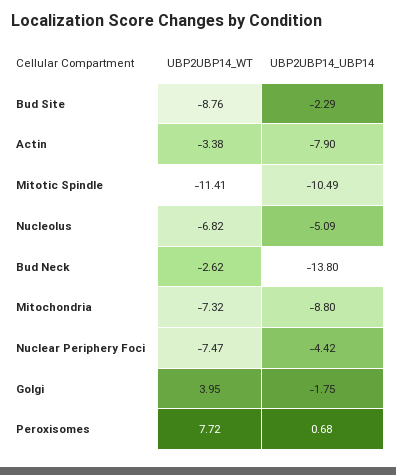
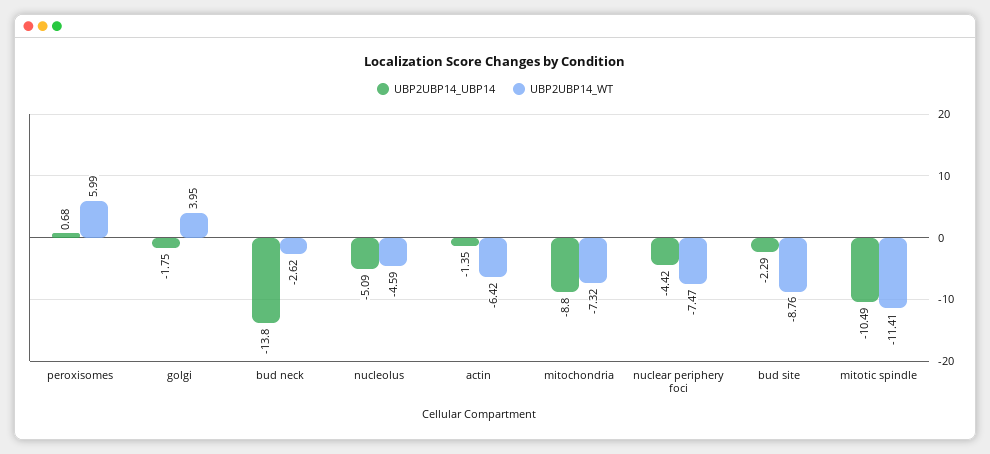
UBP2UBP14_WT, Actin: -3.38 -> -6.42
UBP2UBP14_UBP14, Actin: -7.9 -> -1.35
UBP2UBP14_WT, Nucleolus: -6.82 -> -4.59
UBP2UBP14_WT, Peroxisomes: 7.72 -> 5.99

